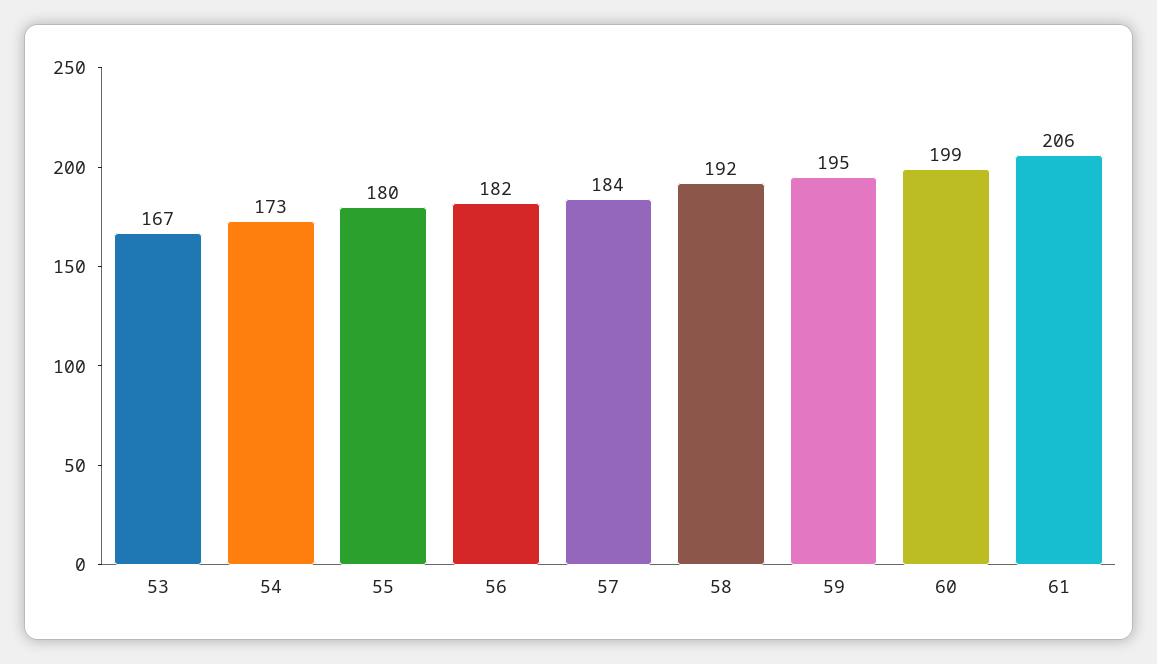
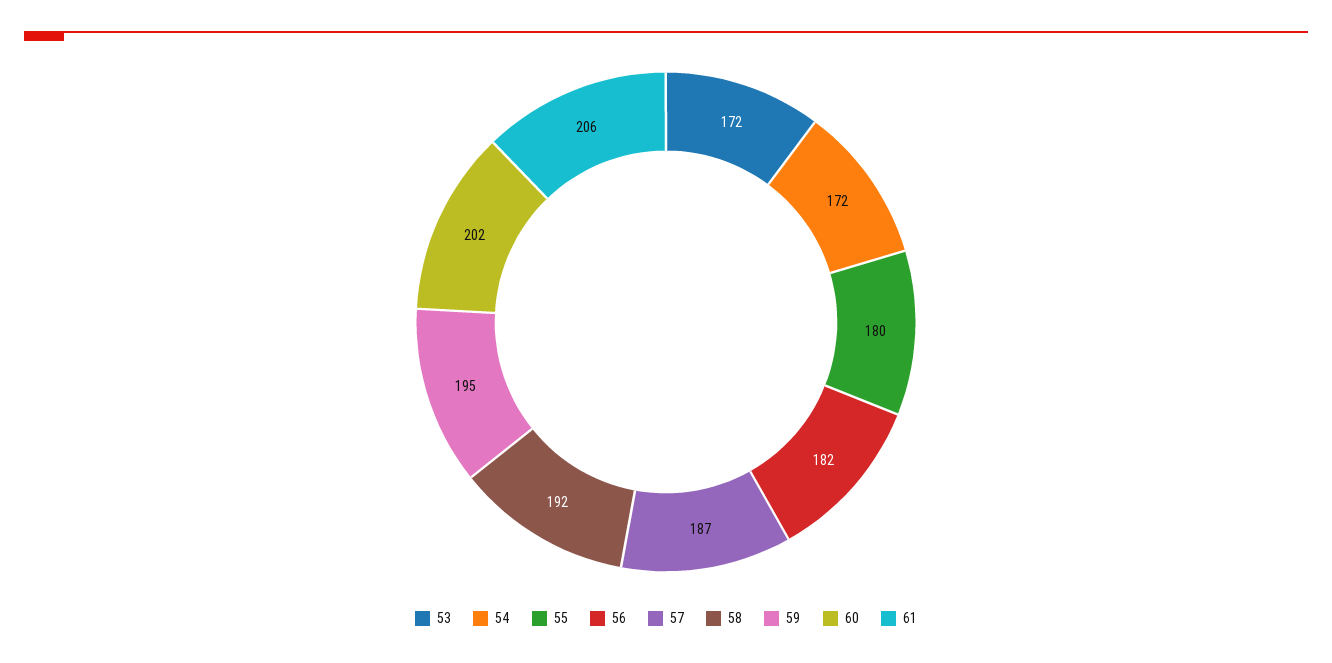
53: 167 -> 172
54: 173 -> 172
57: 184 -> 187
60: 199 -> 202

